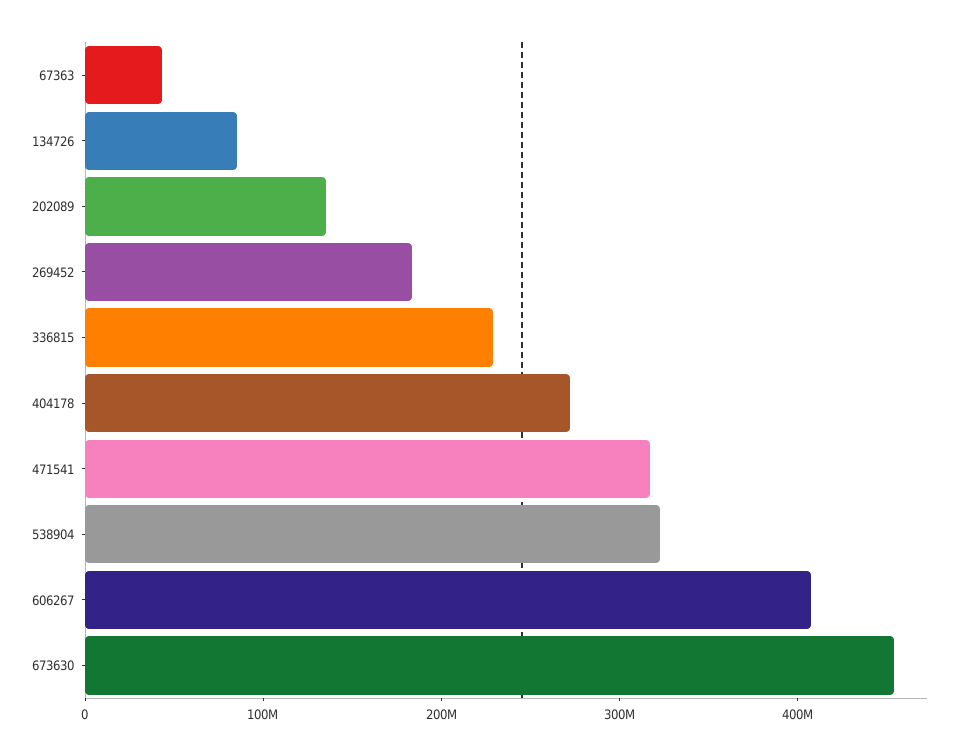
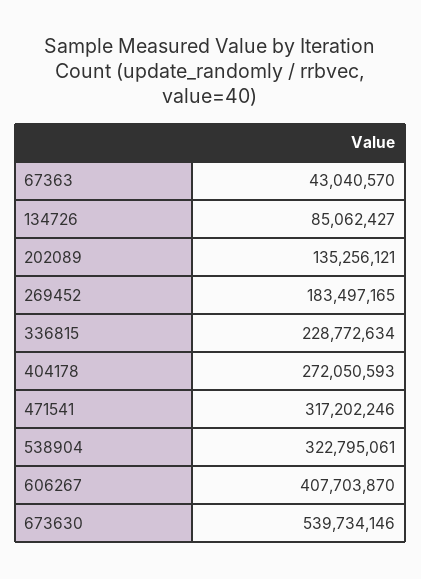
673630: 460000000 -> 539734146

